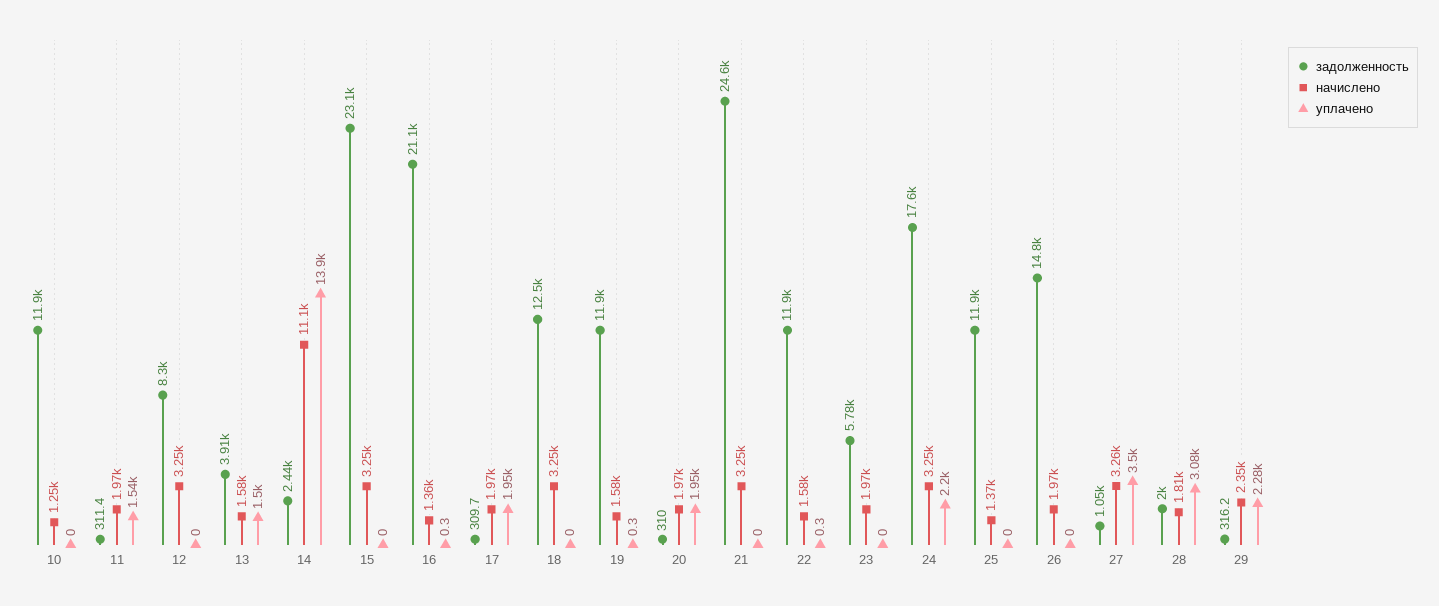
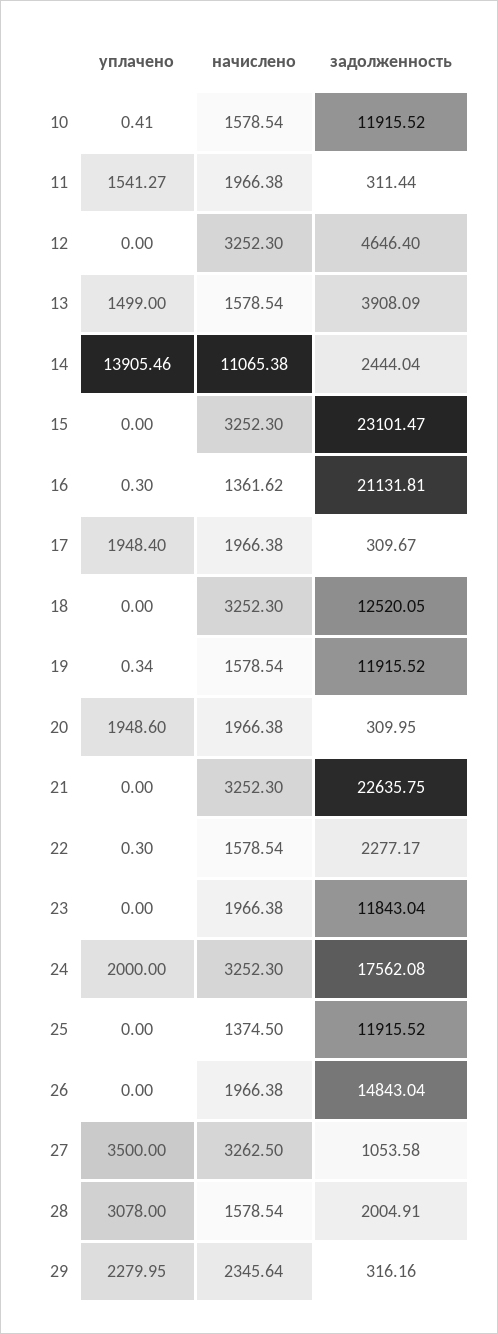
начислено, 10: 1250 -> 1578.54
уплачено, 10: 0 -> 0.41
задолженность, 12: 8300 -> 4646.4
задолженность, 21: 24600 -> 22635.75
задолженность, 22: 11900 -> 2277.17
задолженность, 23: 5780 -> 11843.04
уплачено, 24: 2200 -> 2000
начислено, 28: 1810 -> 1578.54

